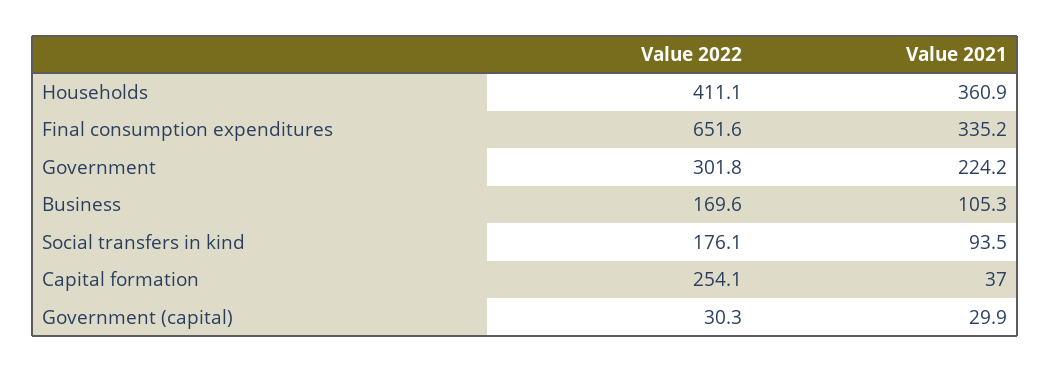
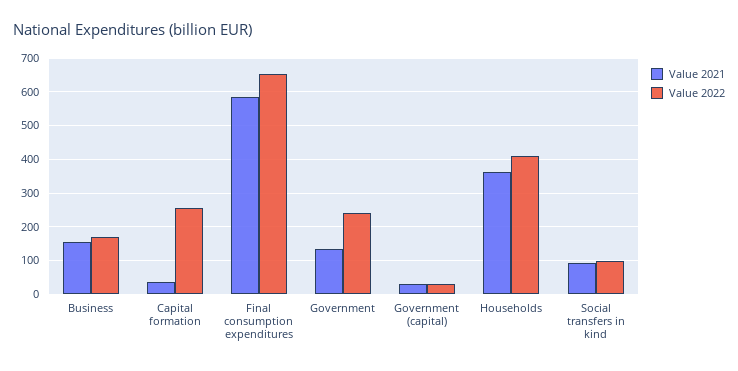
Value 2021, Final consumption expenditures: 335.2 -> 580
Value 2022, Government: 301.8 -> 240
Value 2021, Government: 224.2 -> 140
Value 2021, Business: 105.3 -> 160
Value 2022, Social transfers in kind: 176.1 -> 100

